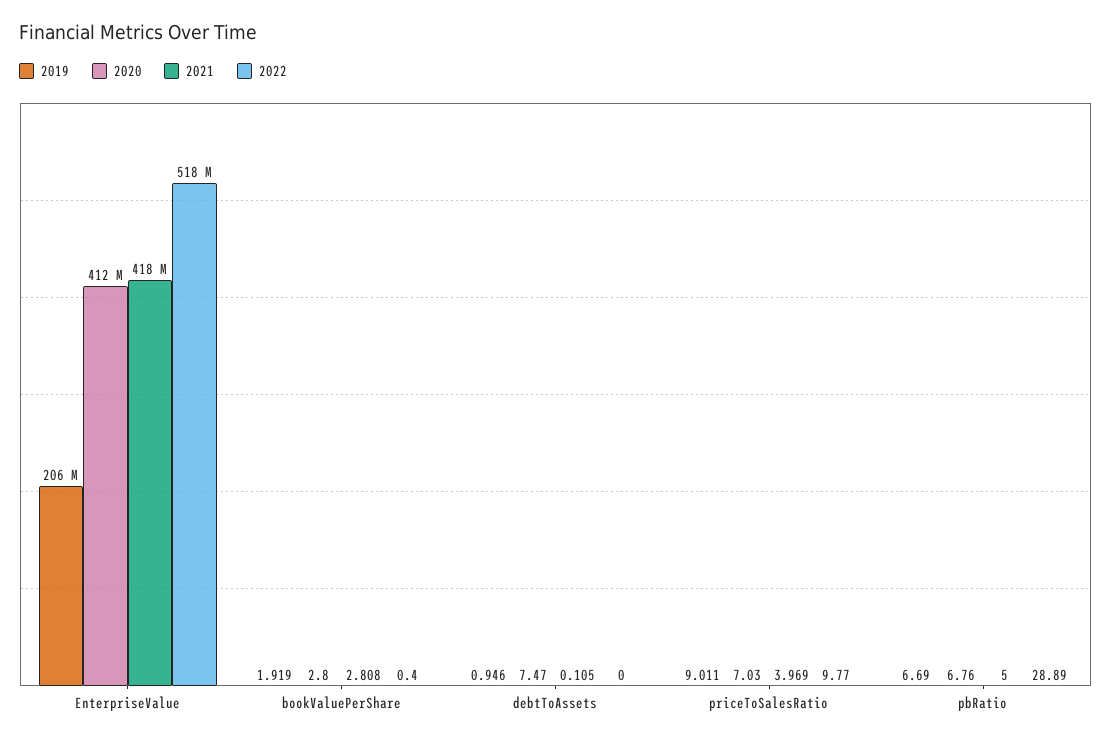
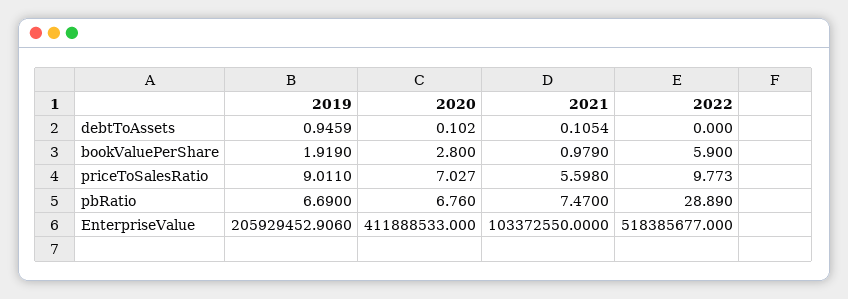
2021, EnterpriseValue: 418000000 -> 103372550
2021, bookValuePerShare: 2.808 -> 0.979
2022, bookValuePerShare: 0.4 -> 5.9
2020, debtToAssets: 7.47 -> 0.102
2021, priceToSalesRatio: 3.969 -> 5.598
2021, pbRatio: 5 -> 7.47

